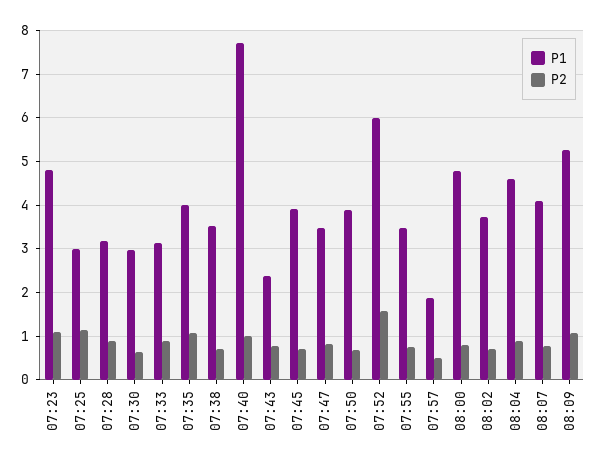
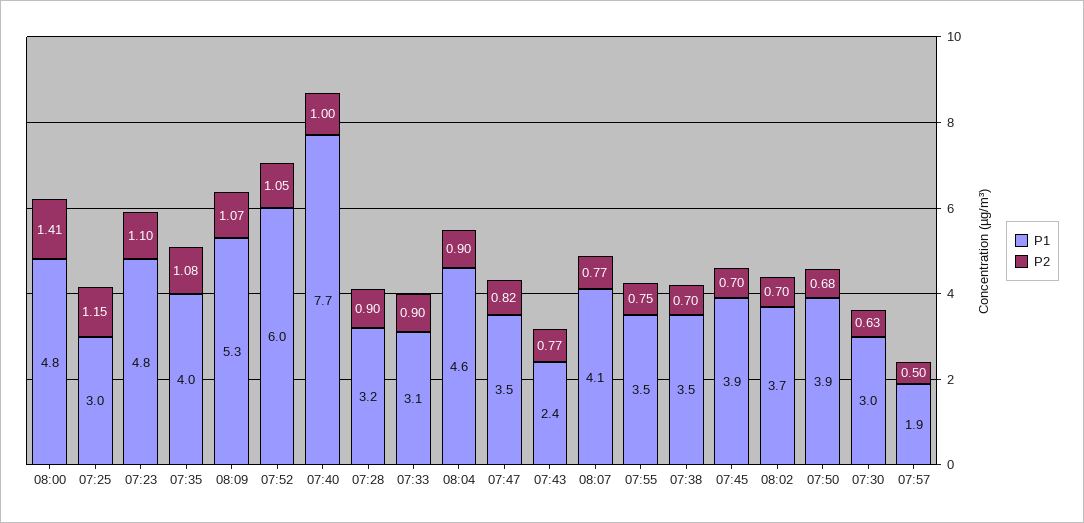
P2, 07:52: 1.6 -> 1.05
P2, 08:00: 0.8 -> 1.41

